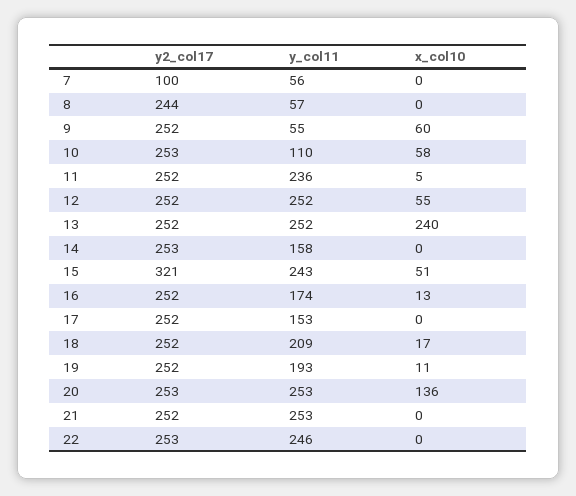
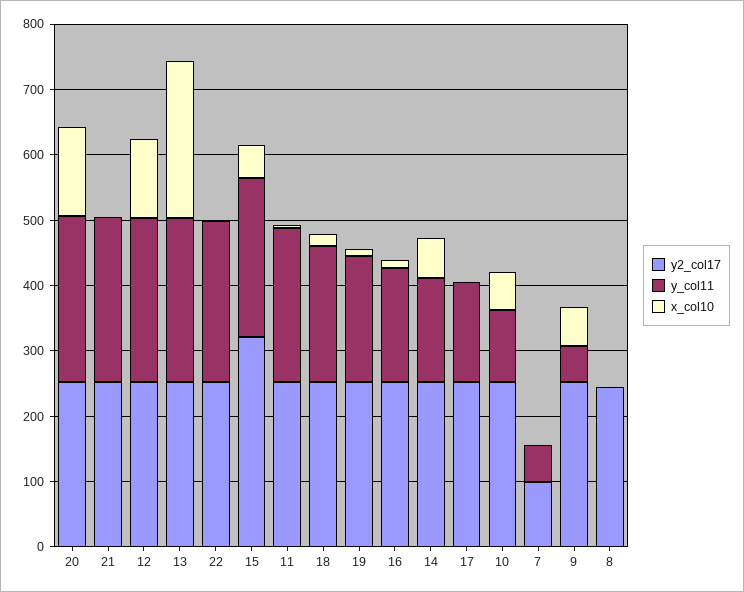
y_col11, 8: 57 -> 0
x_col10, 12: 55 -> 120
x_col10, 14: 0 -> 60

